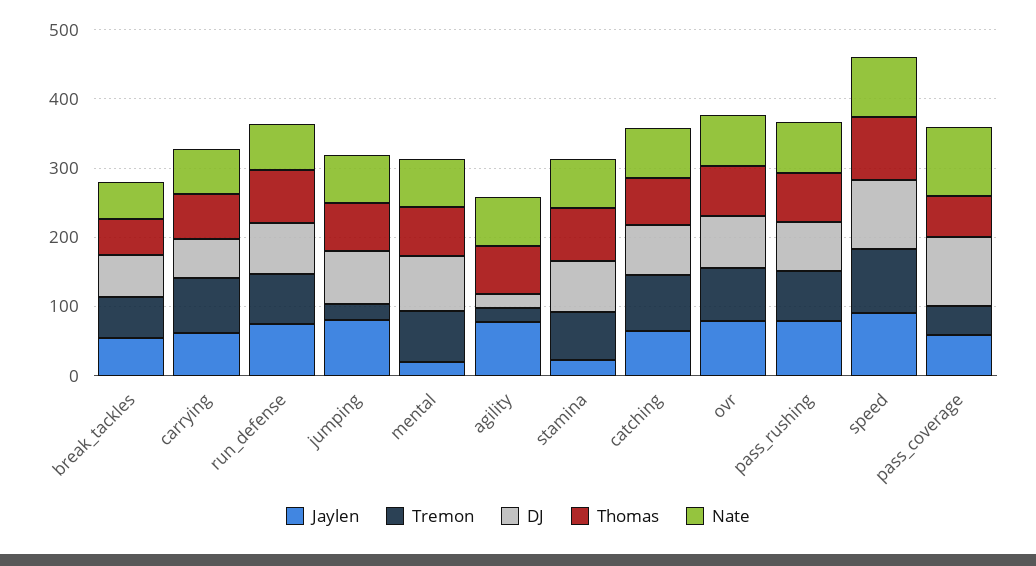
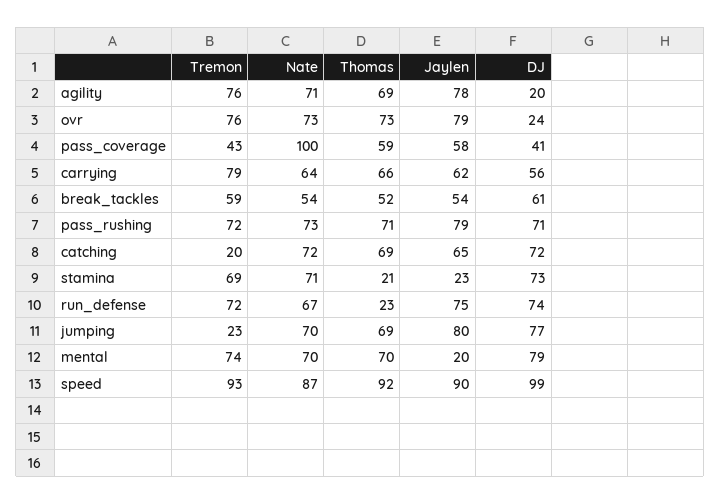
Thomas, run_defense: 80 -> 23
Tremon, agility: 20 -> 76
Thomas, stamina: 80 -> 21
Tremon, catching: 80 -> 20
DJ, ovr: 80 -> 24
DJ, pass_coverage: 100 -> 41

